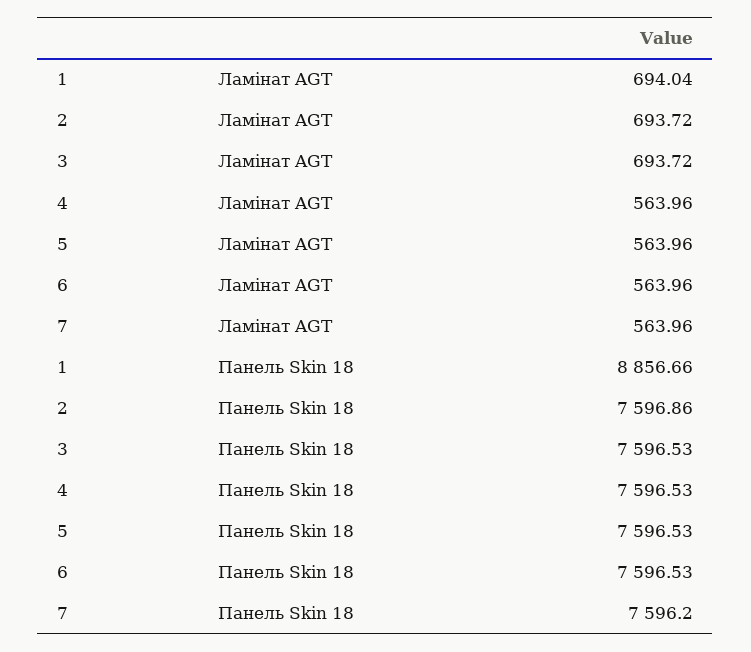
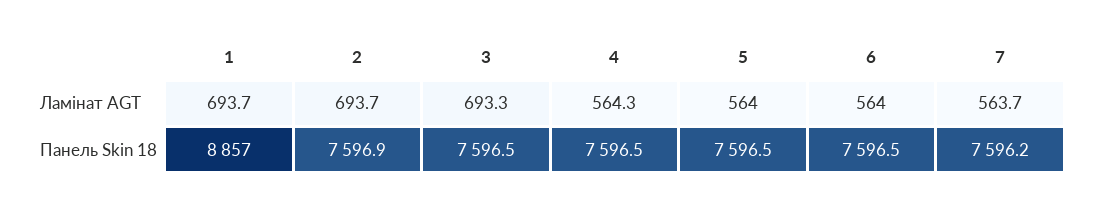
1, Ламінат AGT: 694.04 -> 693.7
3, Ламінат AGT: 693.72 -> 693.3
4, Ламінат AGT: 563.96 -> 564.3
7, Ламінат AGT: 563.96 -> 563.7
1, Панель Skin 18: 8856.66 -> 8857

